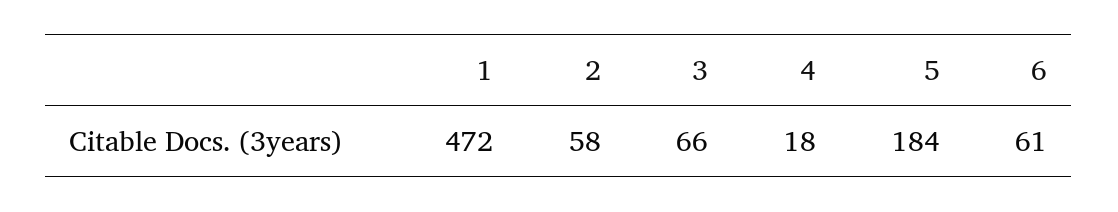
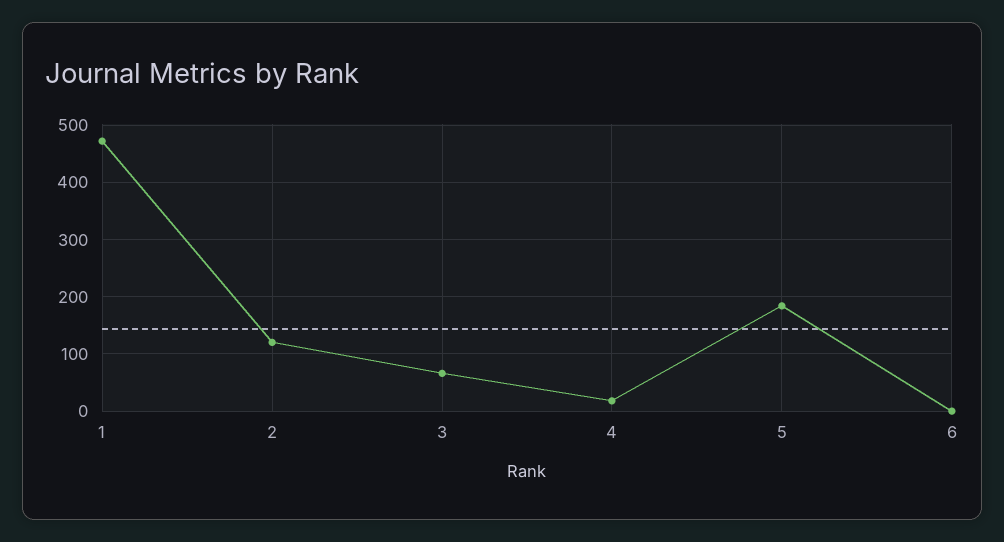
2: 58 -> 120
6: 61 -> 0

